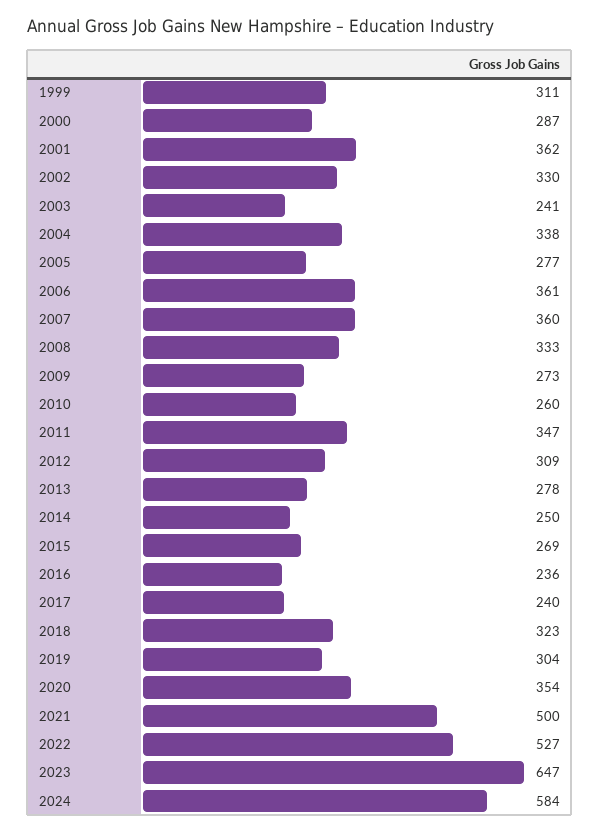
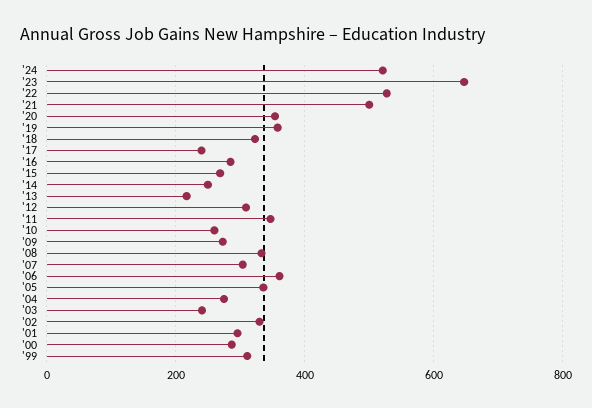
2001: 362 -> 300
2004: 338 -> 280
2005: 277 -> 340
2007: 360 -> 300
2013: 278 -> 220
2016: 236 -> 280
2019: 304 -> 360
2024: 584 -> 520

